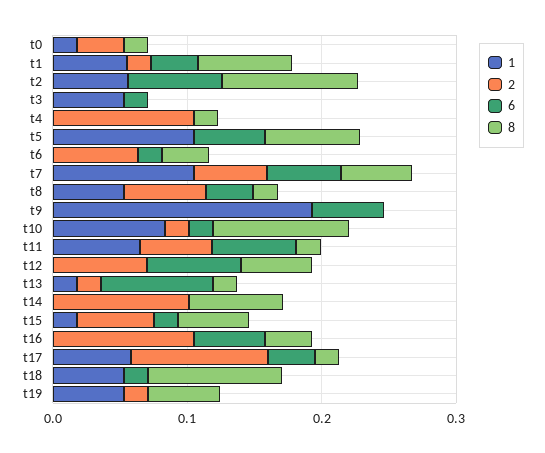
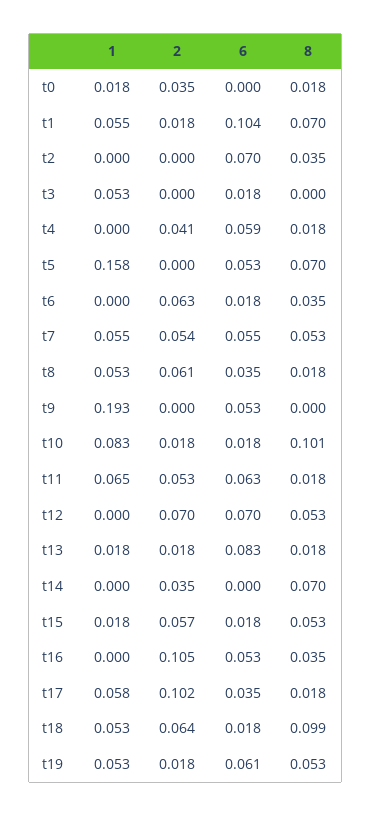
6, t1: 0.04 -> 0.104
1, t2: 0.06 -> 0
8, t2: 0.1 -> 0.035
2, t4: 0.1 -> 0.041
6, t4: 0 -> 0.059
1, t5: 0.1 -> 0.158
1, t7: 0.1 -> 0.055
2, t14: 0.1 -> 0.035
2, t18: 0 -> 0.064
6, t19: 0 -> 0.061

